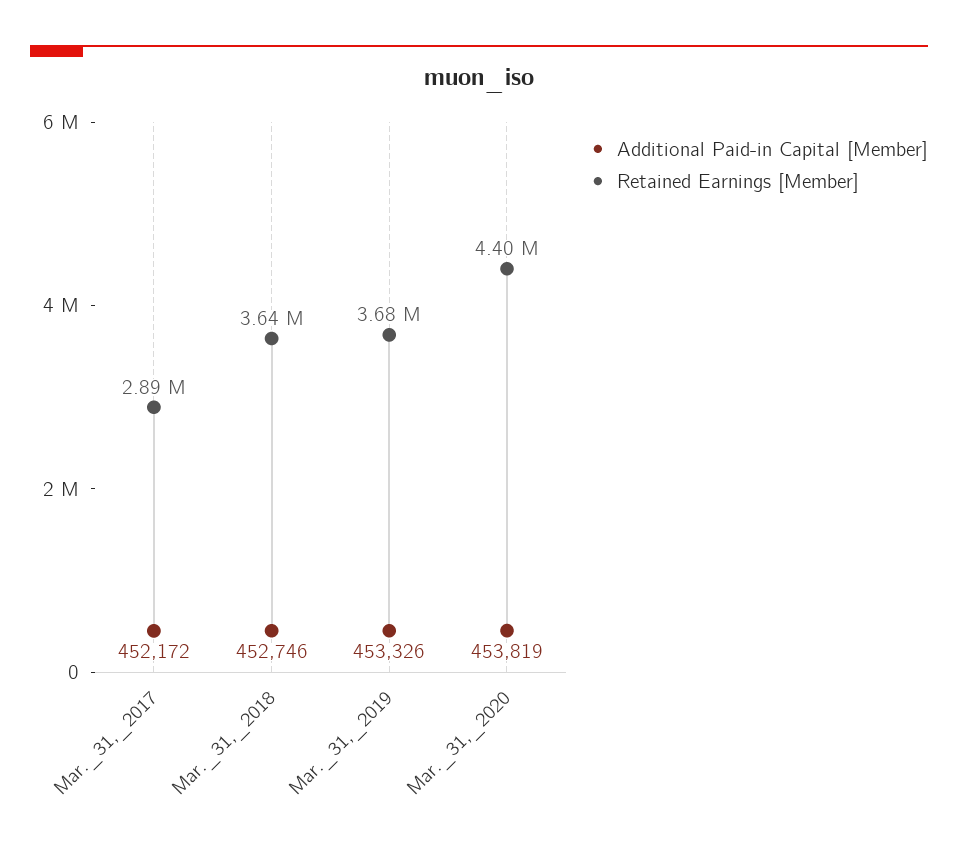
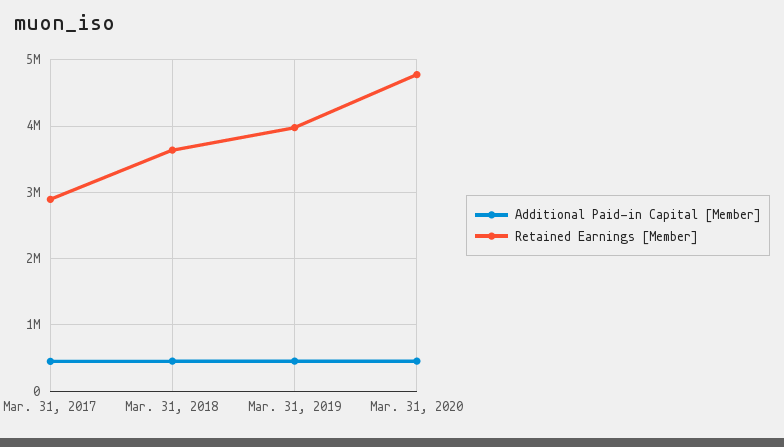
Retained Earnings [Member], Mar._31,_2019: 3680000 -> 4000000
Retained Earnings [Member], Mar._31,_2020: 4400000 -> 4800000

